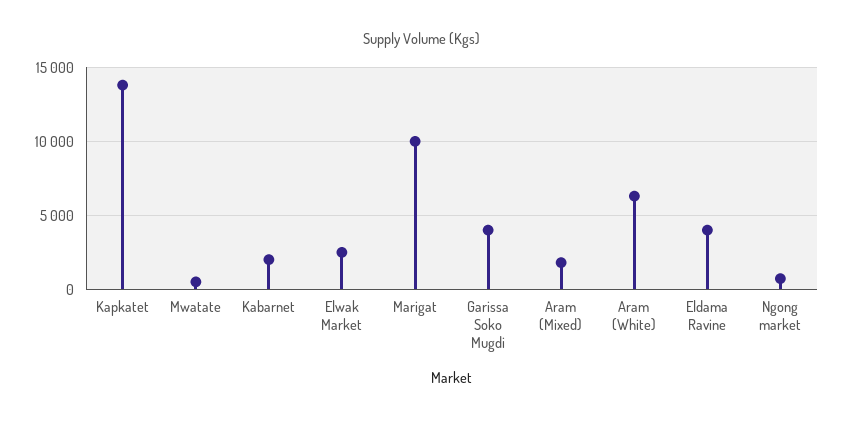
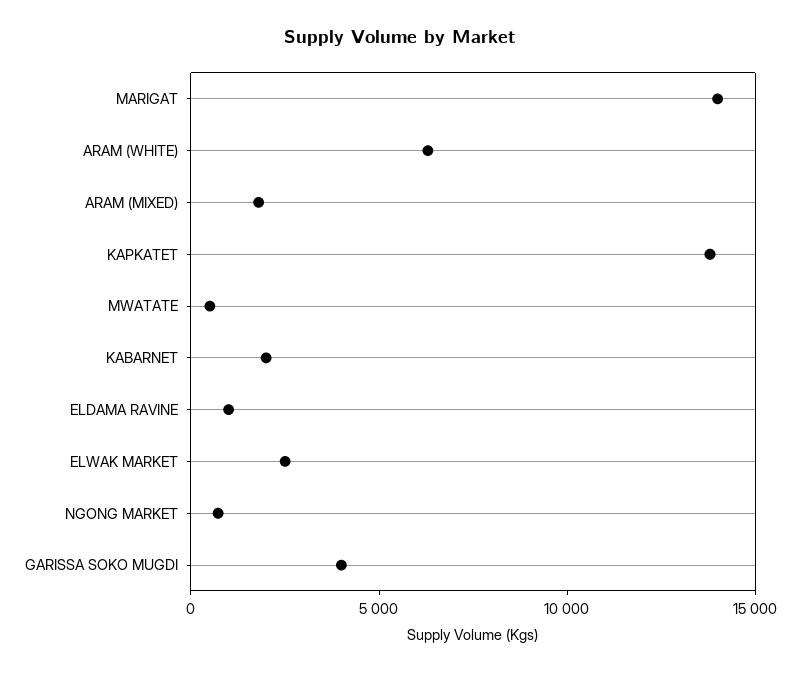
Marigat: 10000 -> 14000
Eldama Ravine: 4000 -> 1000

